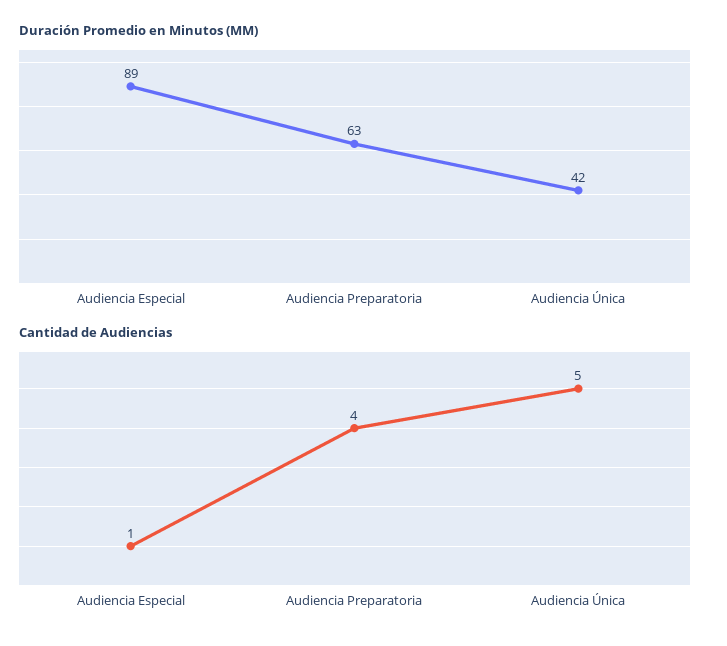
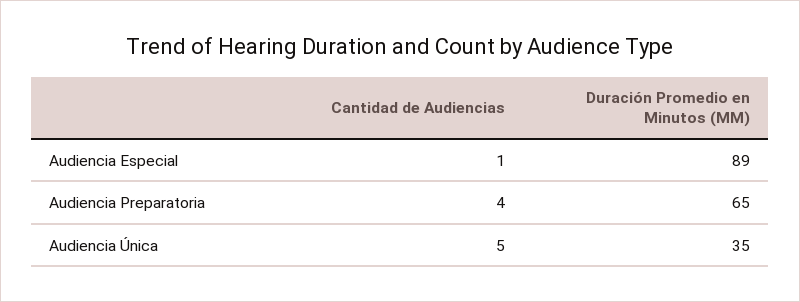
Duración Promedio en Minutos (MM), Audiencia Preparatoria: 63 -> 65
Duración Promedio en Minutos (MM), Audiencia Única: 42 -> 35

